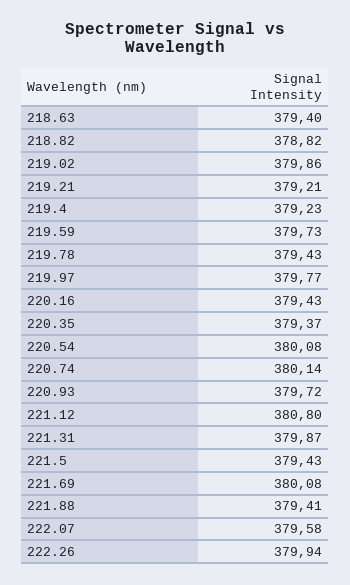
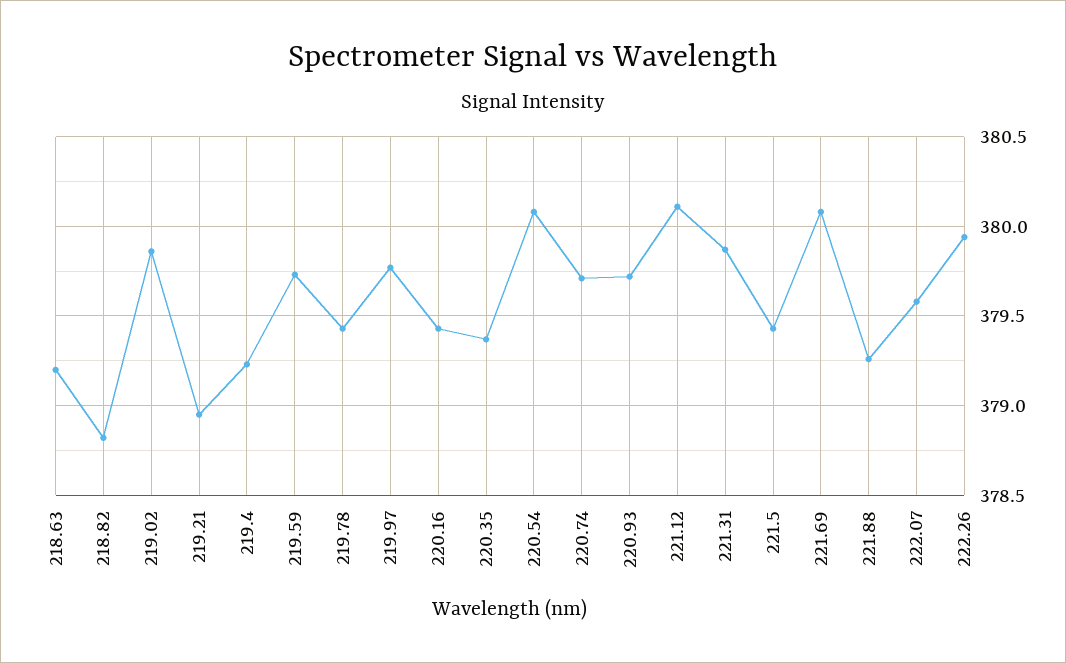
218.63: 379.4 -> 379.2
219.21: 379.21 -> 378.95
220.74: 380.14 -> 379.7
221.12: 380.8 -> 380.1
221.88: 379.41 -> 379.25

